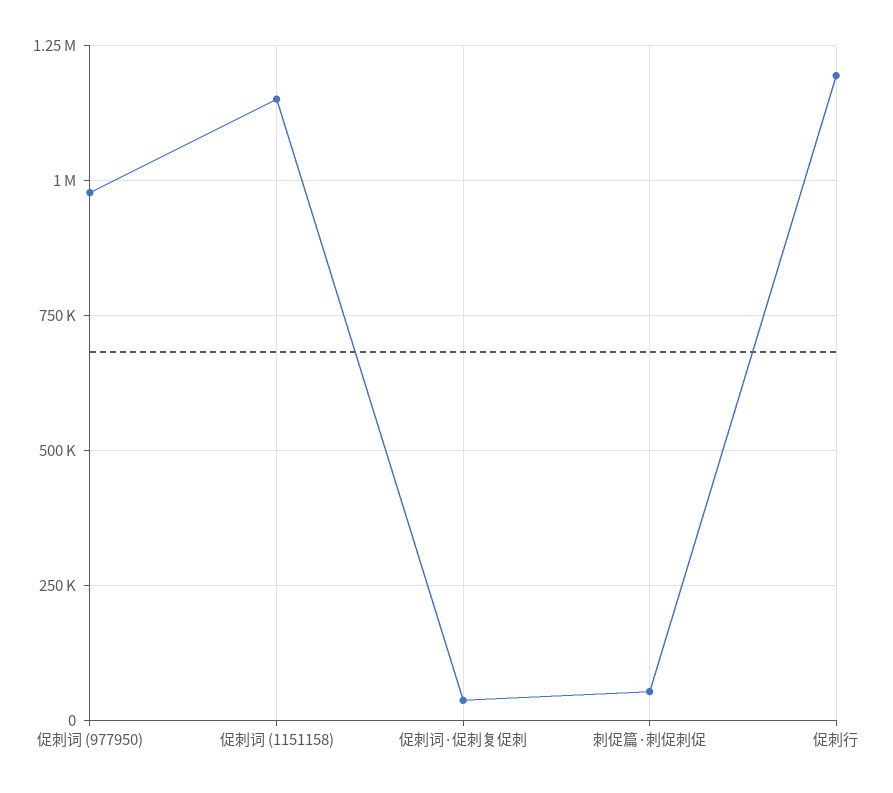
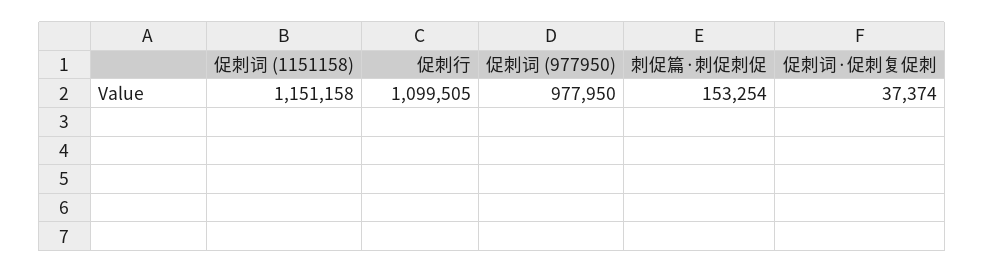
刺促篇·刺促刺促: 50000 -> 153254
促刺行: 1200000 -> 1099505

